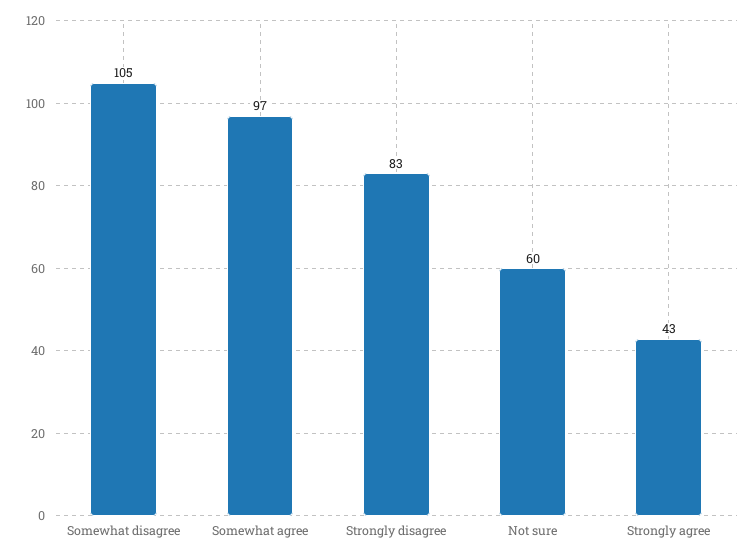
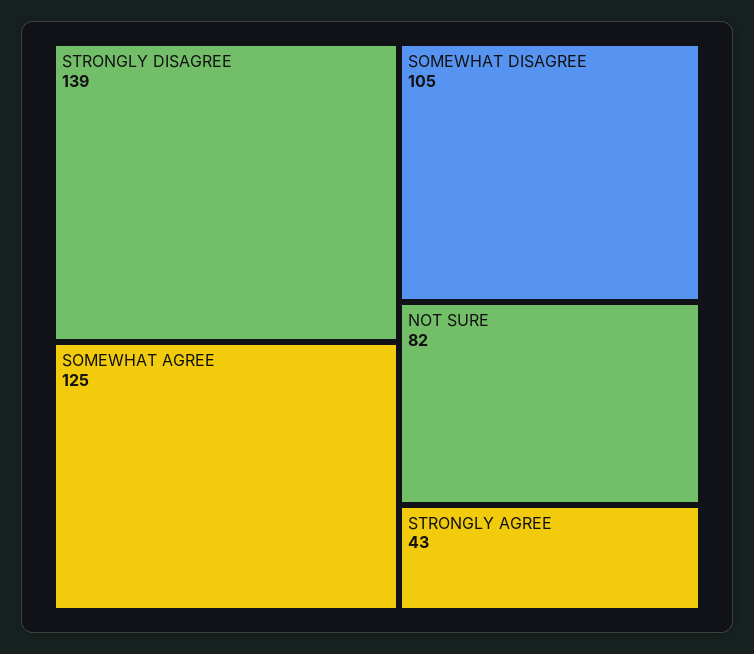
Somewhat agree: 97 -> 125
Strongly disagree: 83 -> 139
Not sure: 60 -> 82

